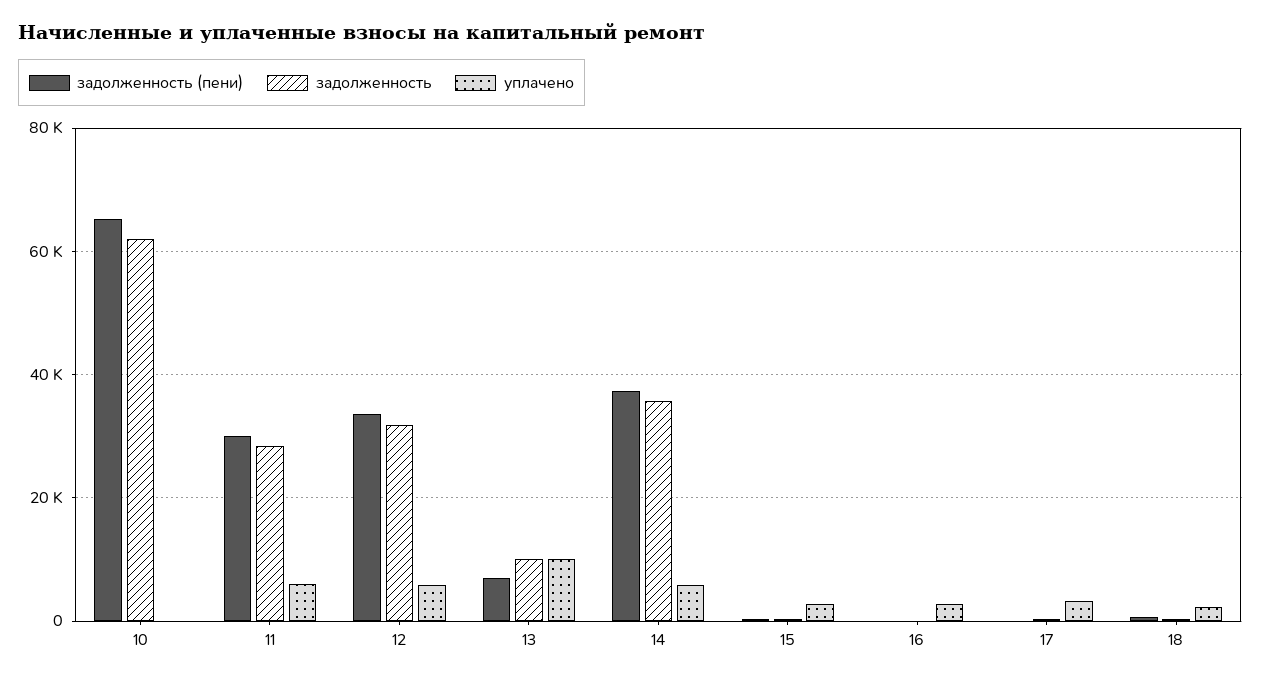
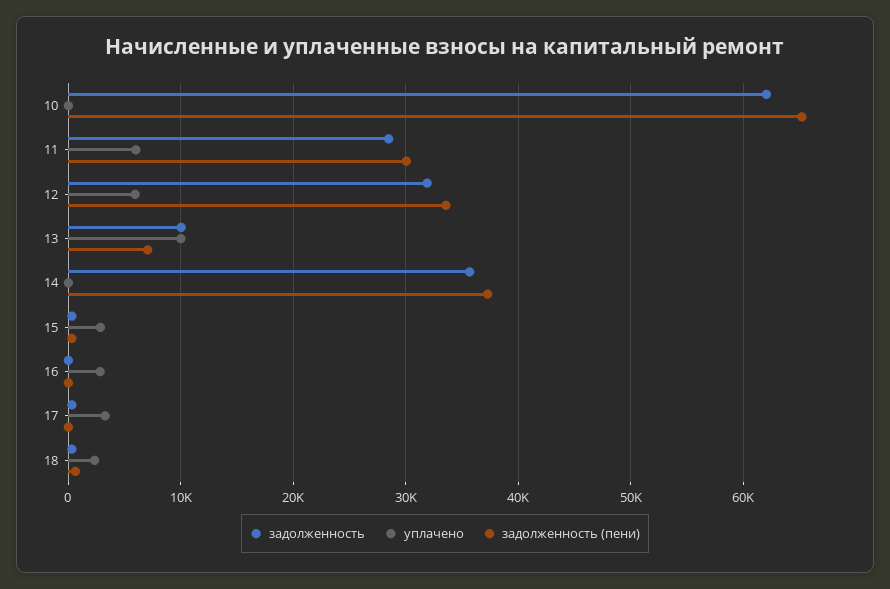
уплачено, 14: 6000 -> 0

